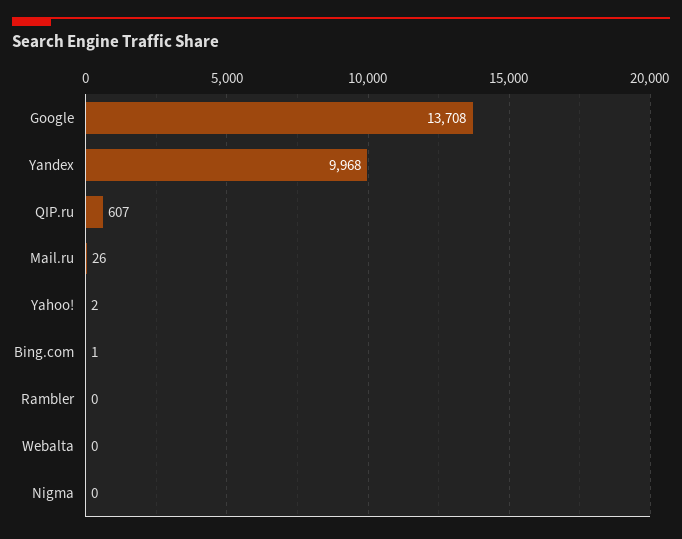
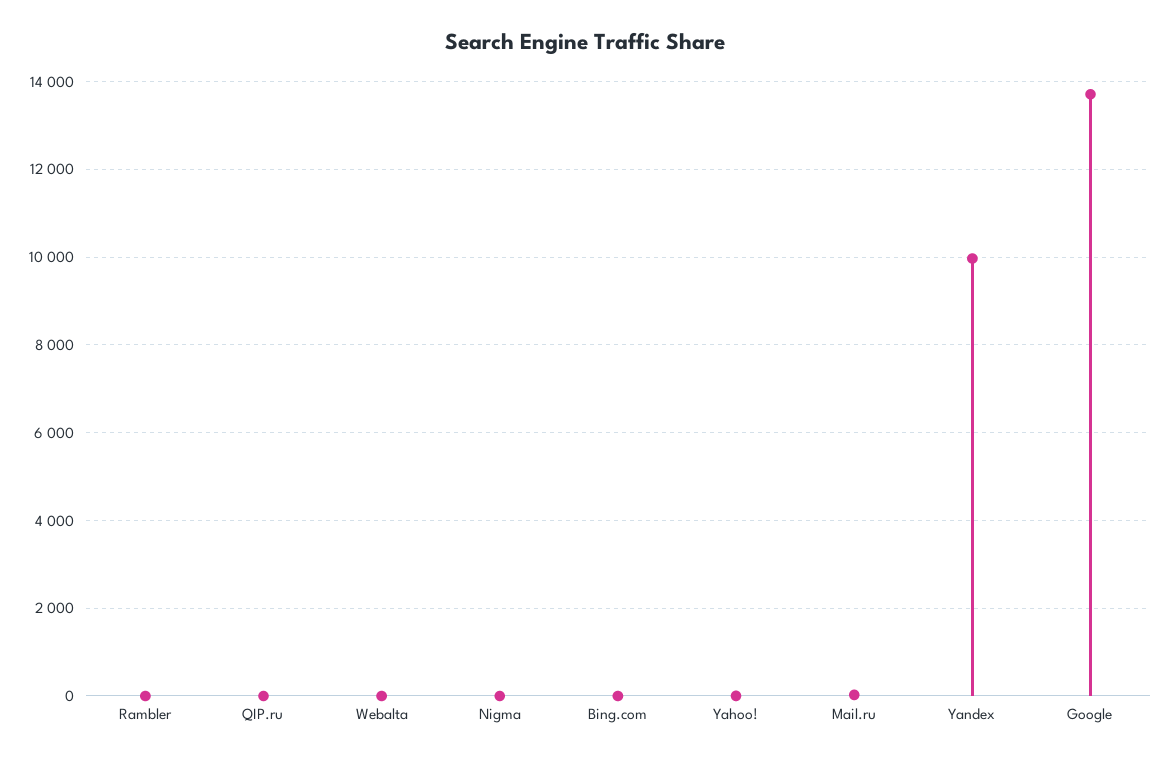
QIP.ru: 607 -> 0

